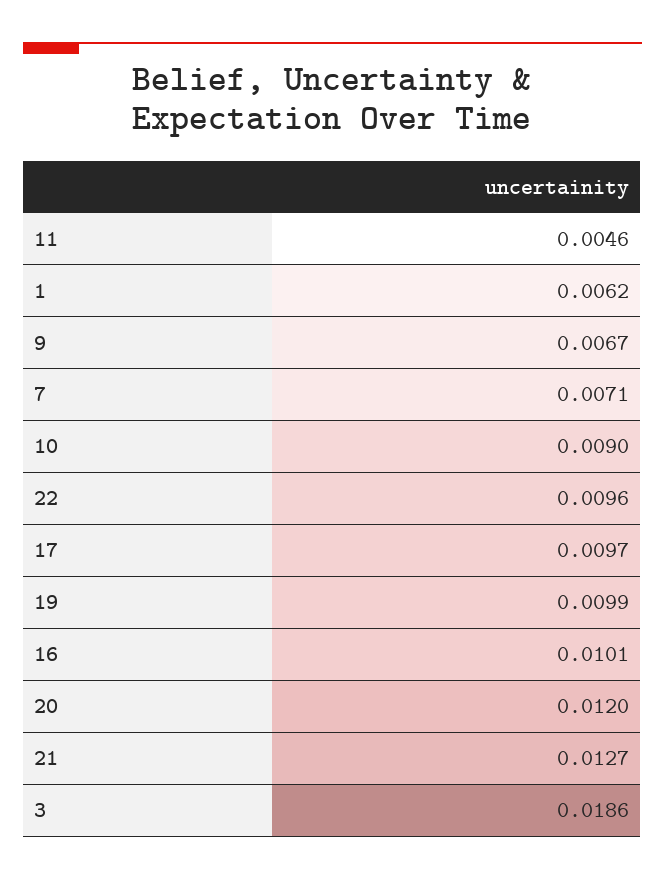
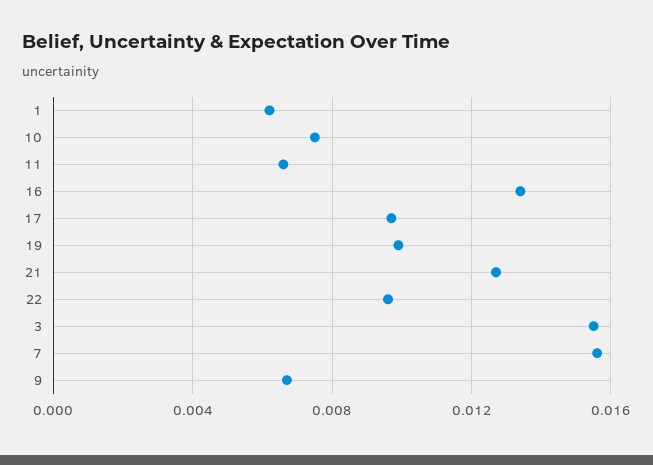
11: 0.0046 -> 0.0065
7: 0.0071 -> 0.0155
10: 0.009 -> 0.0075
16: 0.0101 -> 0.0135
20: 0.012 -> none
3: 0.0186 -> 0.0155

